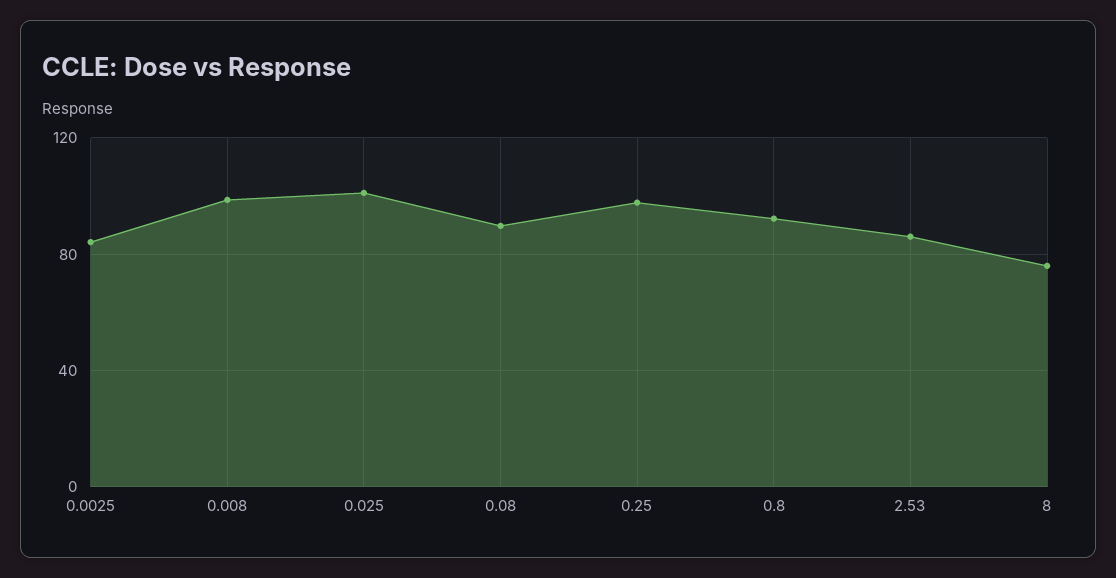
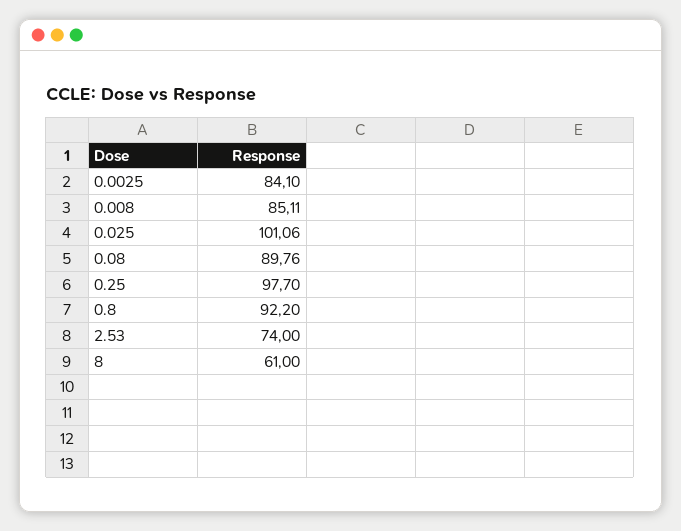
0.008: 100 -> 85.11
2.53: 85 -> 74
8: 75 -> 61

